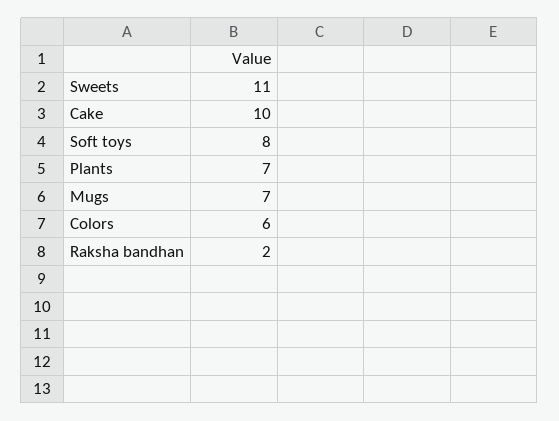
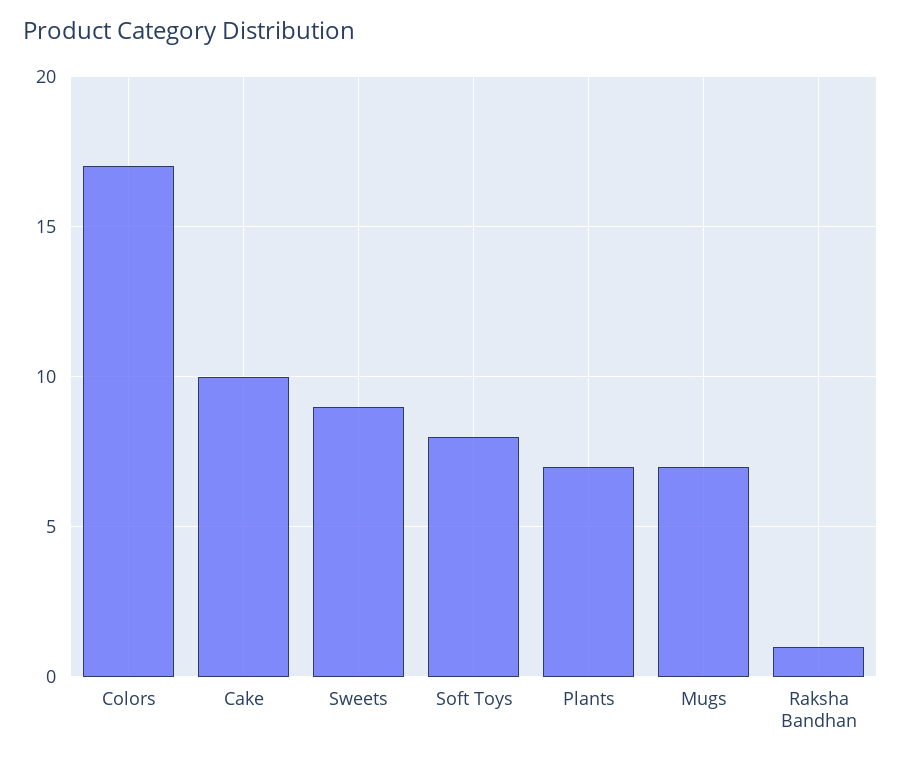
Sweets: 11 -> 9
Colors: 6 -> 17
Raksha bandhan: 2 -> 1

